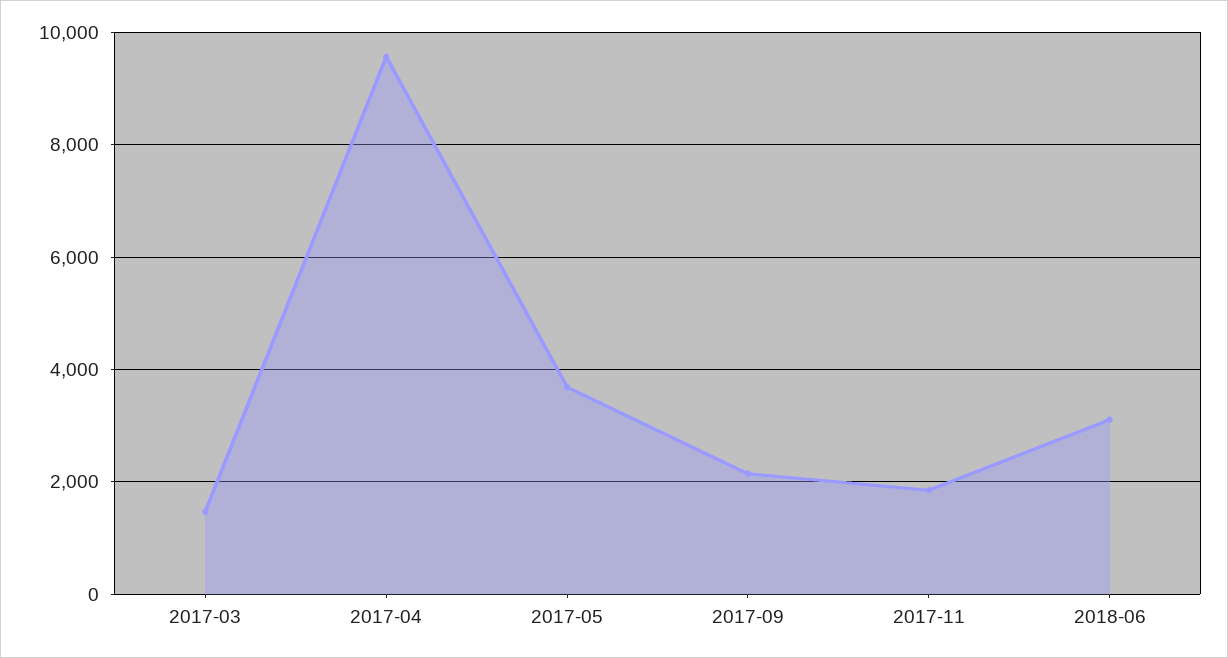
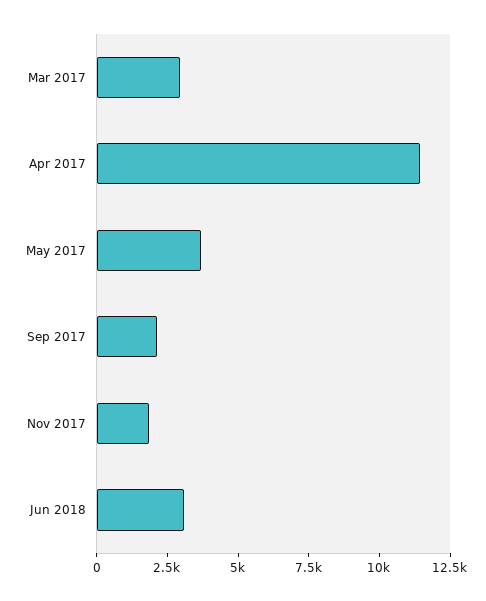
2017-03: 1400 -> 3000
2017-04: 9600 -> 11500

